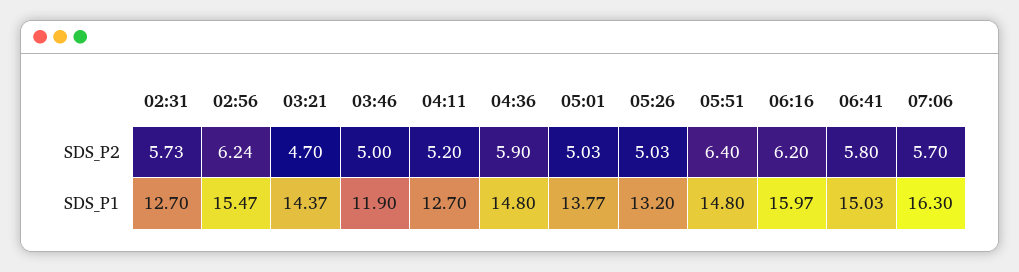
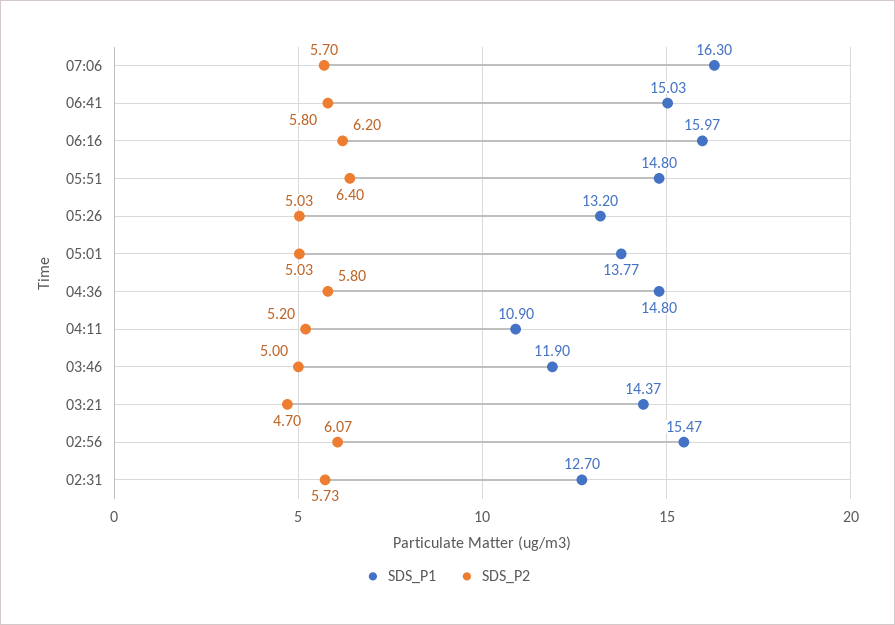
SDS_P2, 02:56: 6.24 -> 6.07
SDS_P2, 04:36: 5.9 -> 5.8
SDS_P1, 04:11: 12.7 -> 10.9

